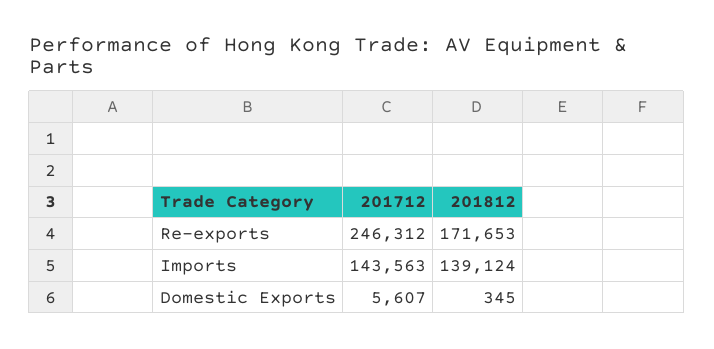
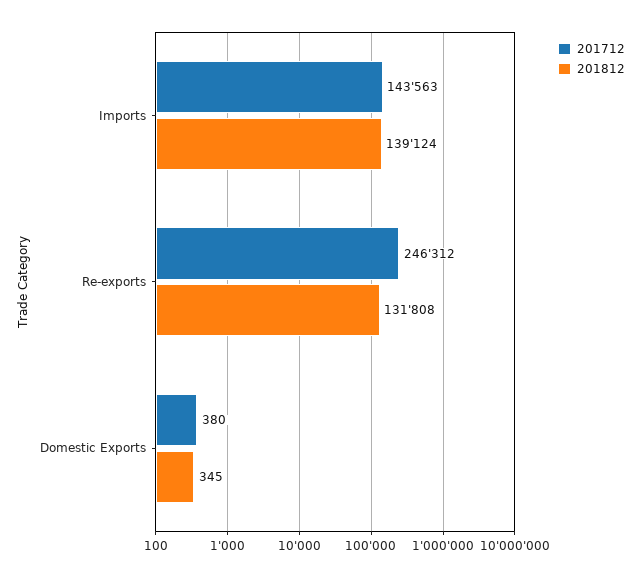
201812, Re-exports: 171653 -> 131808
201712, Domestic Exports: 5607 -> 380

